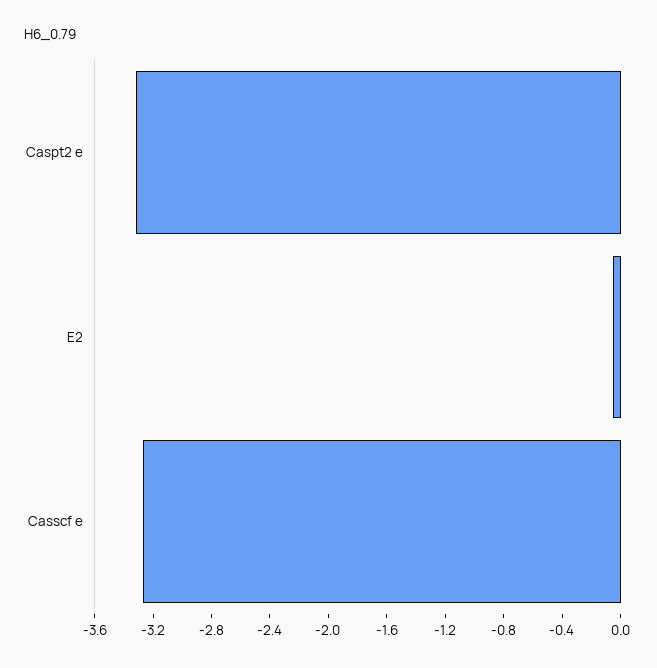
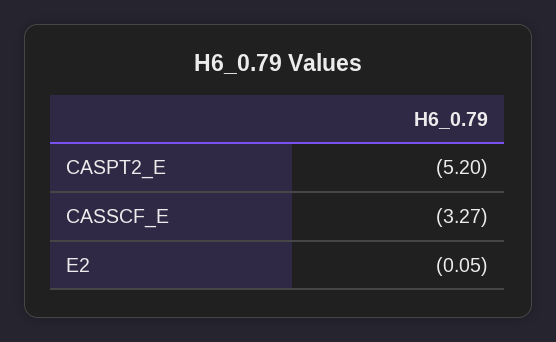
Caspt2 e: -3.3 -> -5.2

